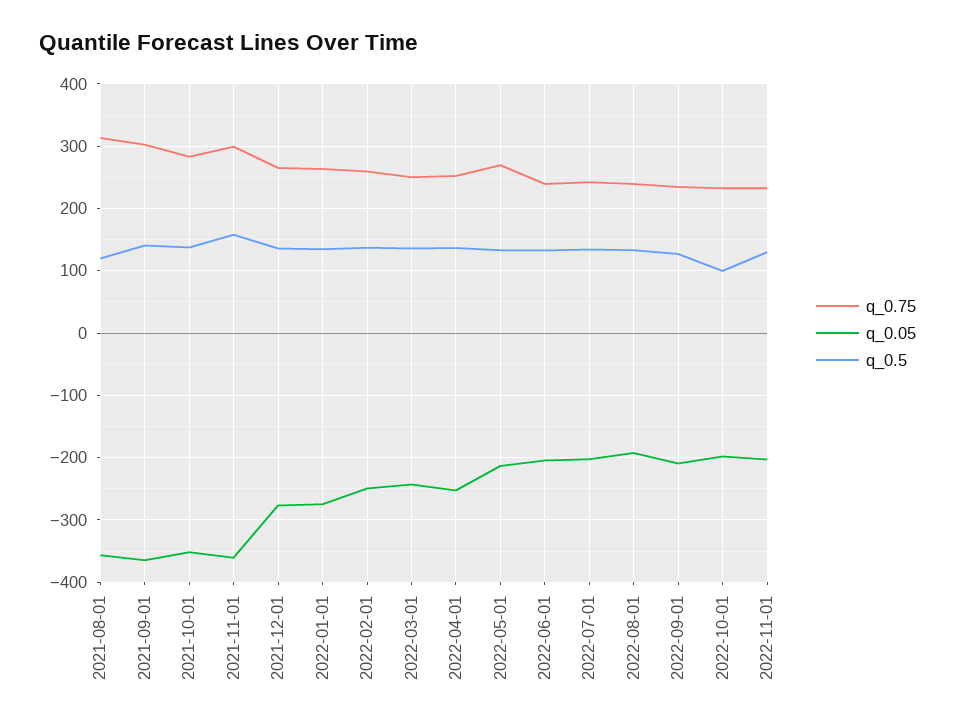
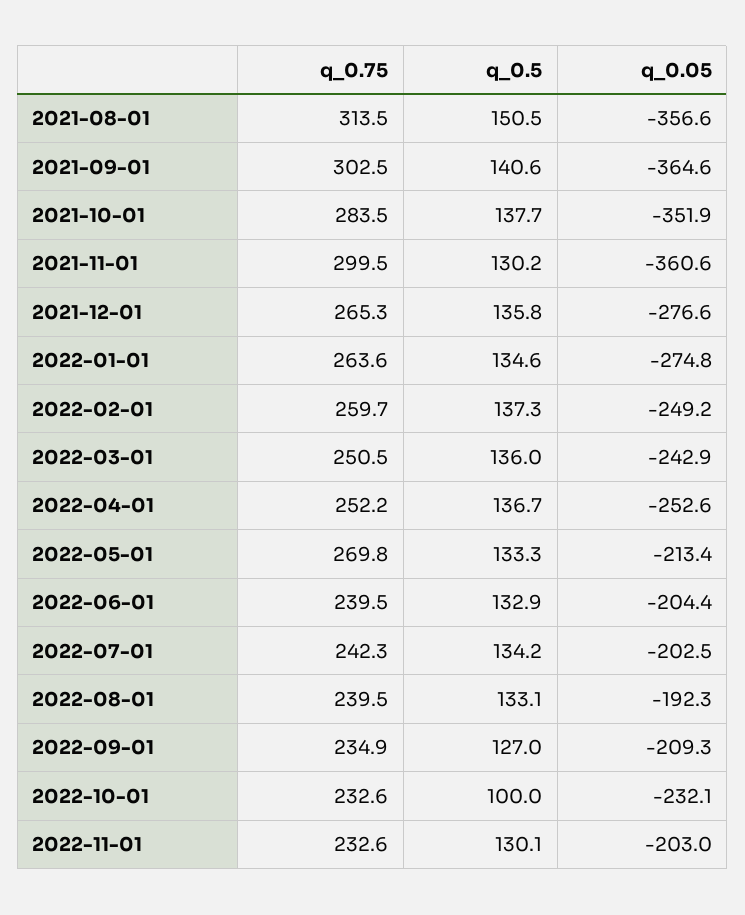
q_0.5, 2021-08-01: 120 -> 150.5
q_0.5, 2021-11-01: 160 -> 130.2
q_0.05, 2022-10-01: -200 -> -232.1

